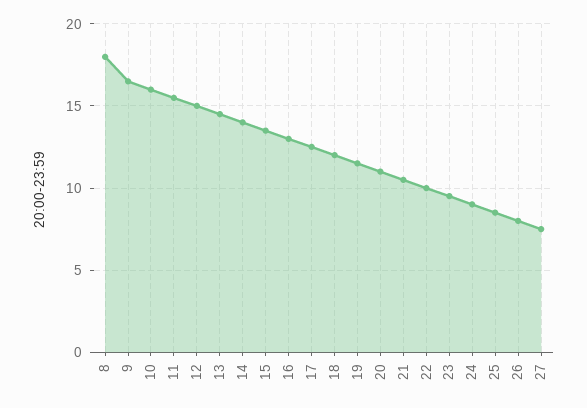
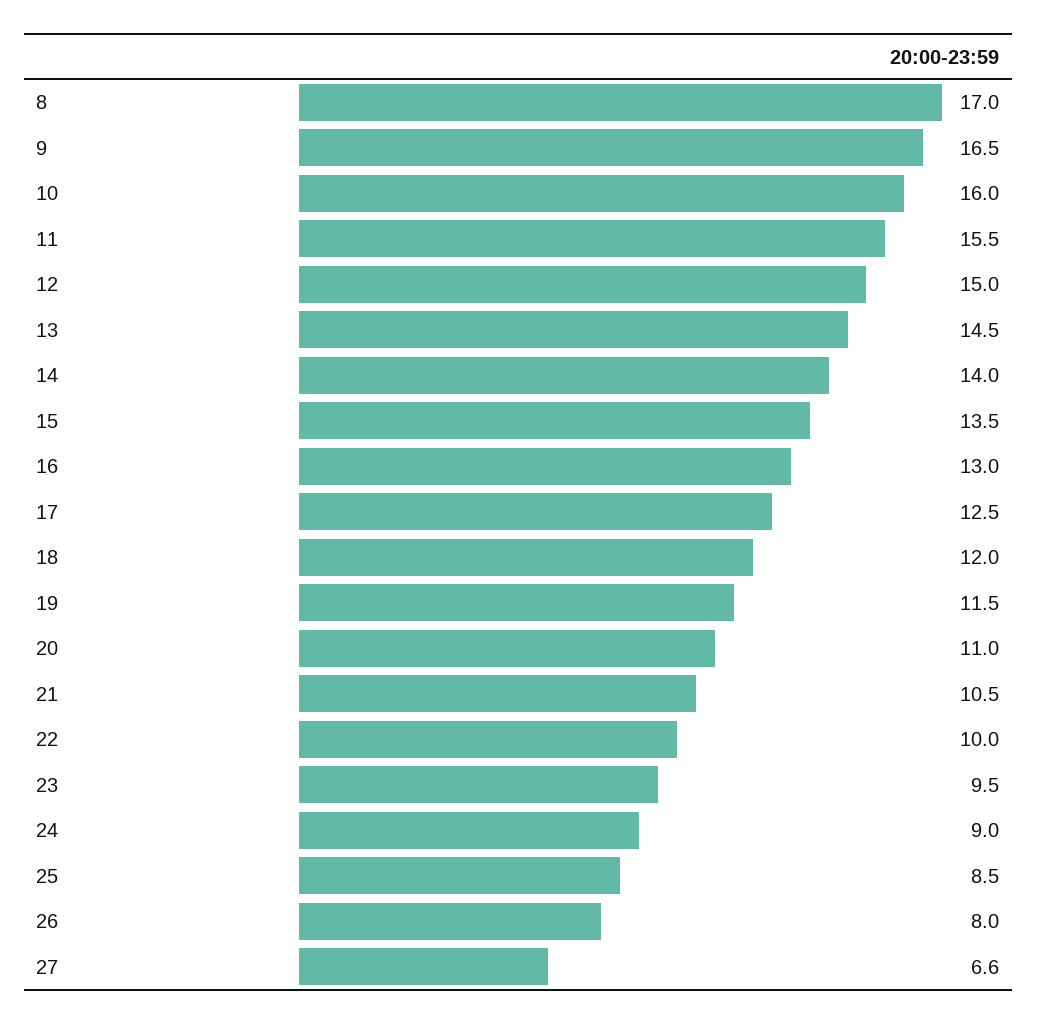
8: 18 -> 17
27: 7.5 -> 6.6

